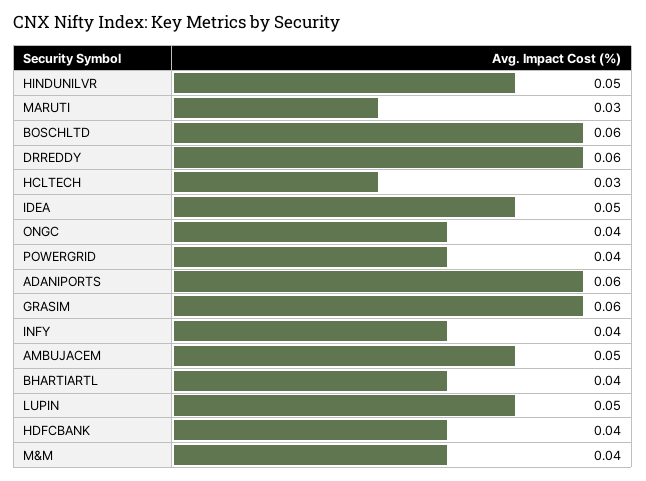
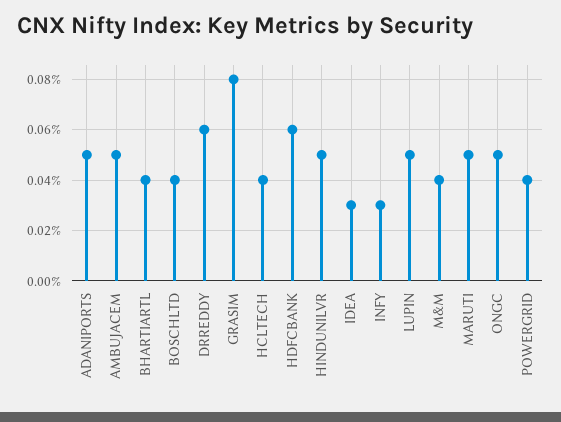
MARUTI: 0.03 -> 0.05
BOSCHLTD: 0.06 -> 0.04
HCLTECH: 0.03 -> 0.04
IDEA: 0.05 -> 0.03
ONGC: 0.04 -> 0.05
ADANIPORTS: 0.06 -> 0.05
GRASIM: 0.06 -> 0.08
INFY: 0.04 -> 0.03
HDFCBANK: 0.04 -> 0.06

